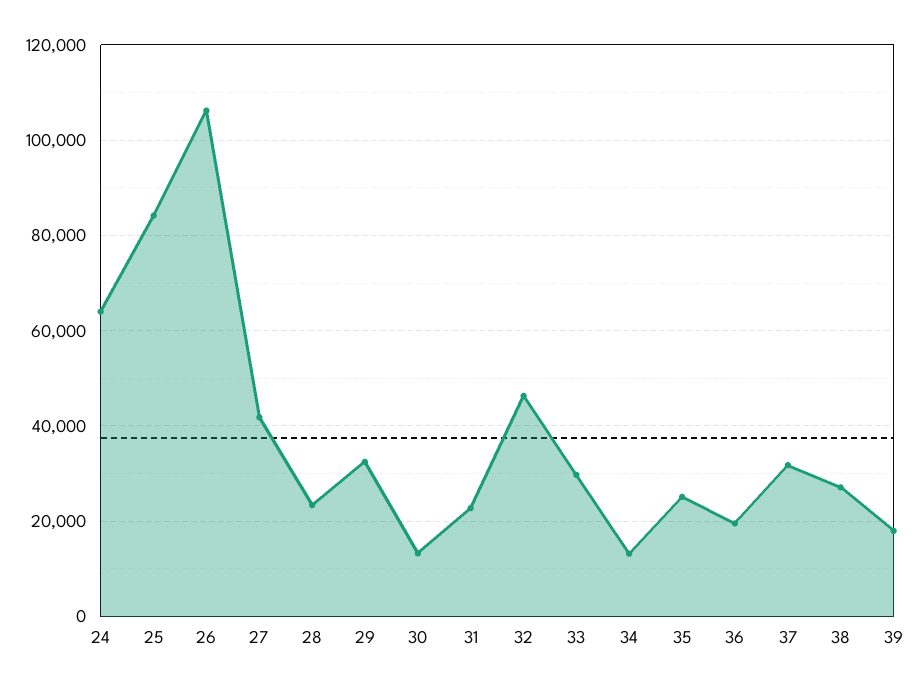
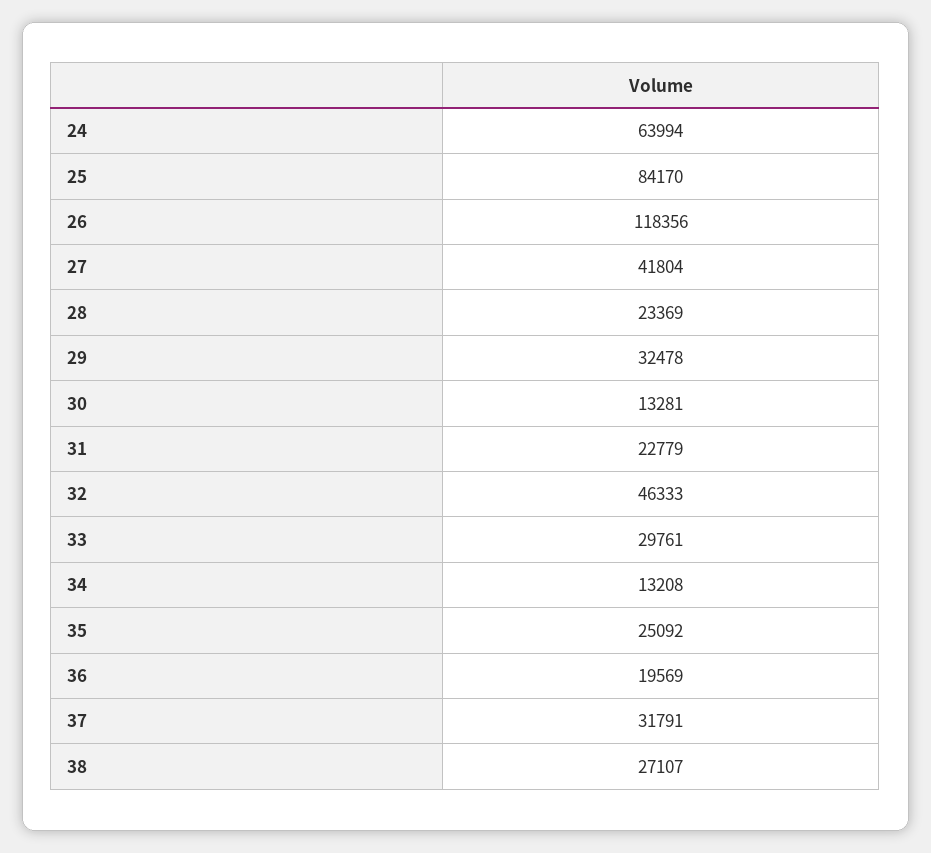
26: 106000 -> 118356
39: 18000 -> none

